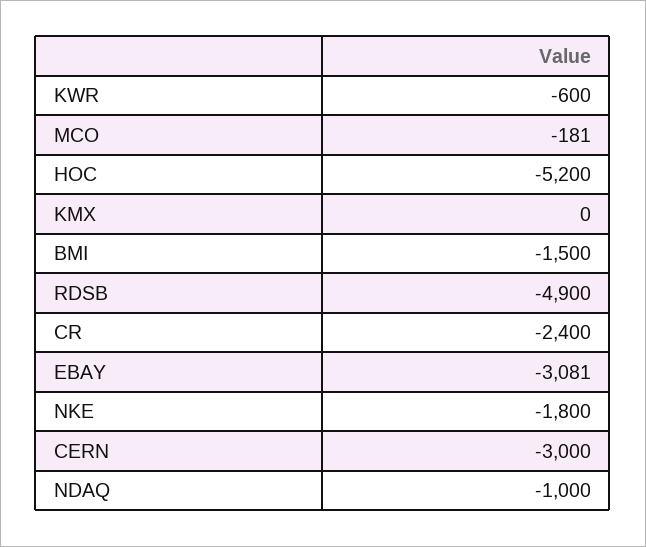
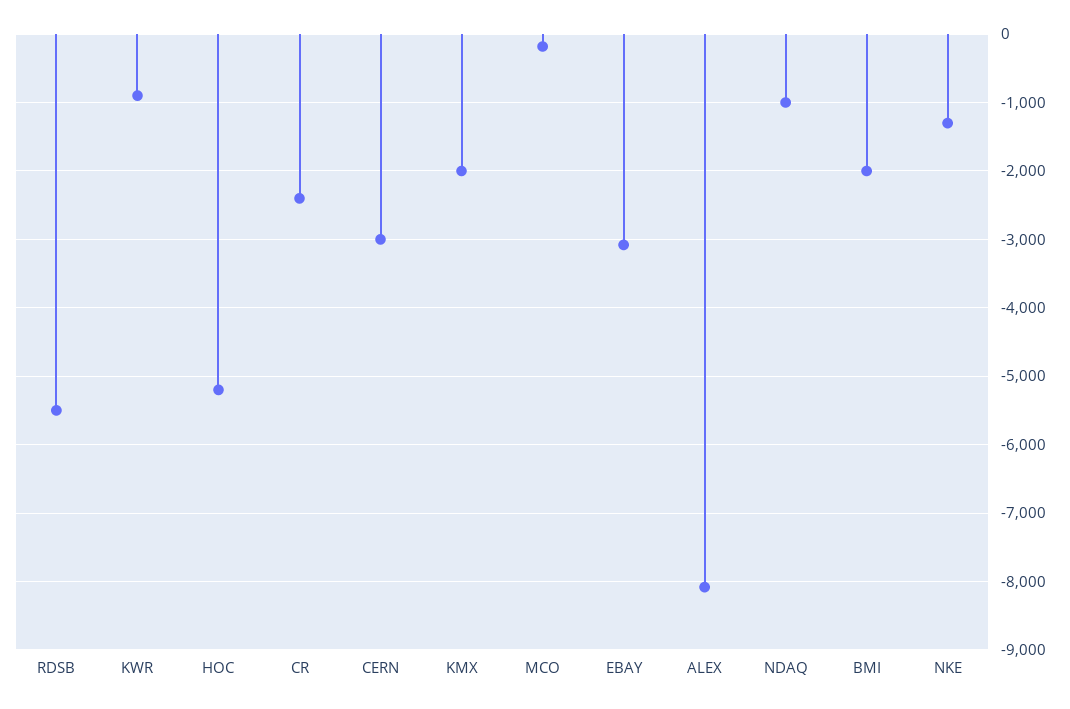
KWR: -600 -> -900
KMX: 0 -> -2000
BMI: -1500 -> -2000
RDSB: -4900 -> -5500
NKE: -1800 -> -1300
ALEX: none -> -8100

